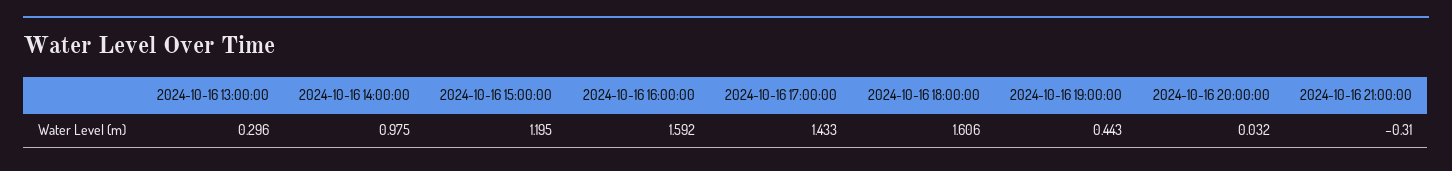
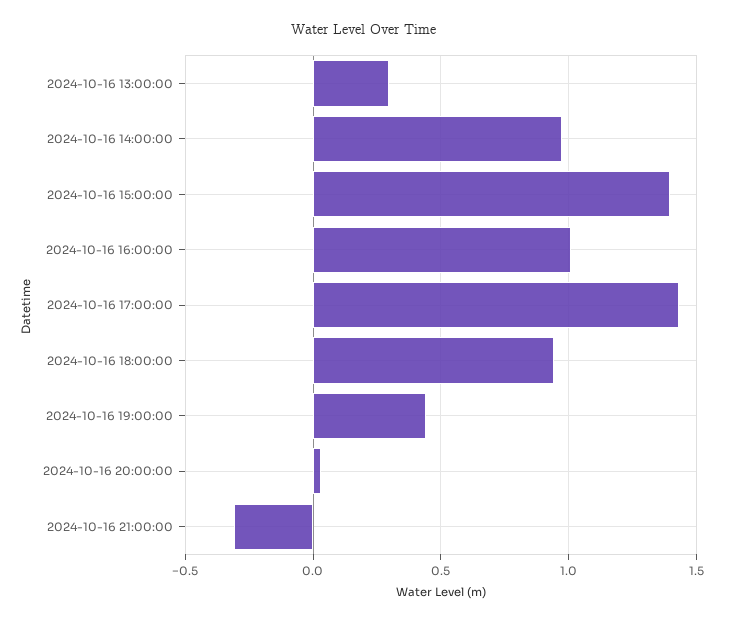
2024-10-16 15:00:00: 1.195 -> 1.4
2024-10-16 16:00:00: 1.592 -> 1
2024-10-16 18:00:00: 1.606 -> 0.95

